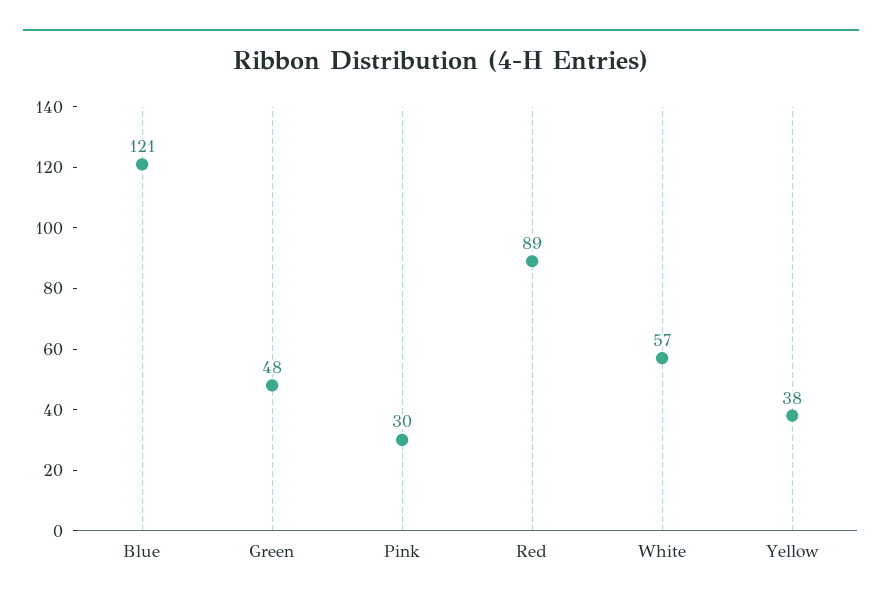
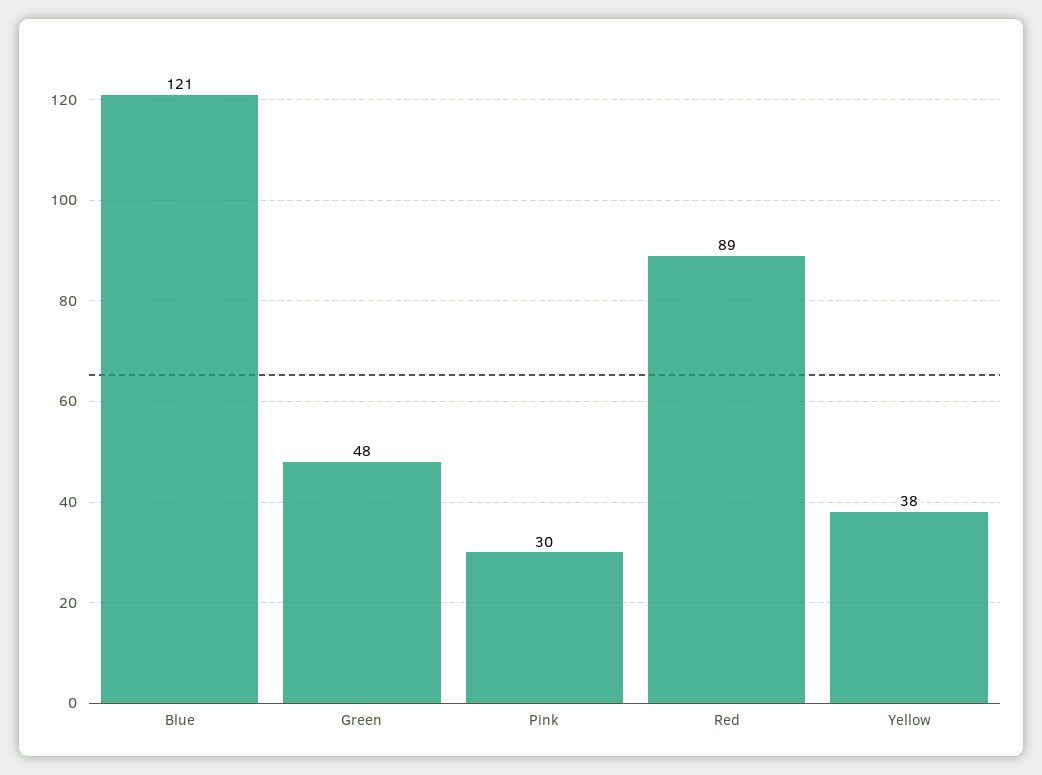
White: 57 -> none

